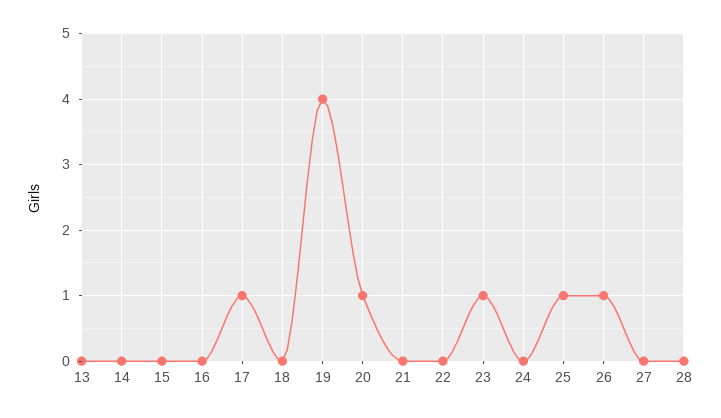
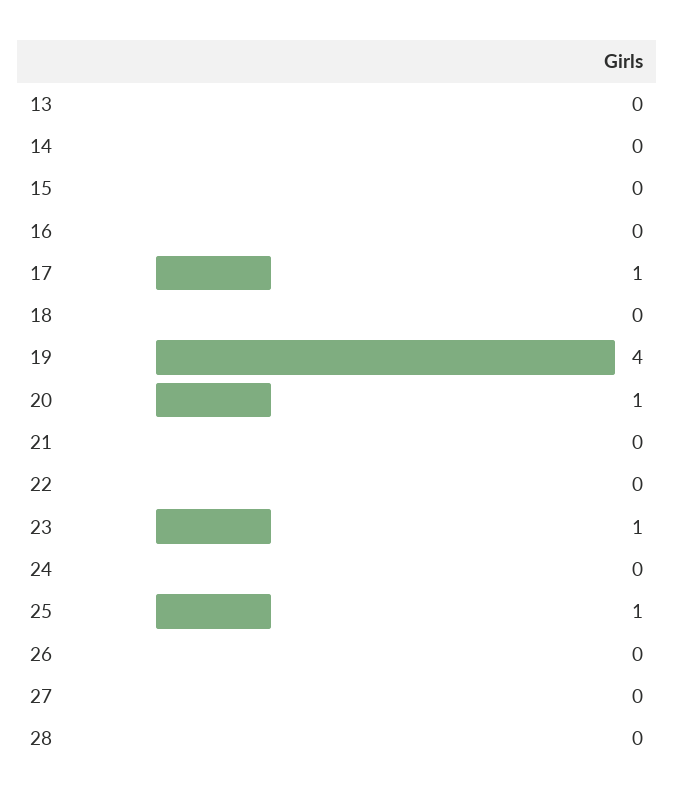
26: 1 -> 0

